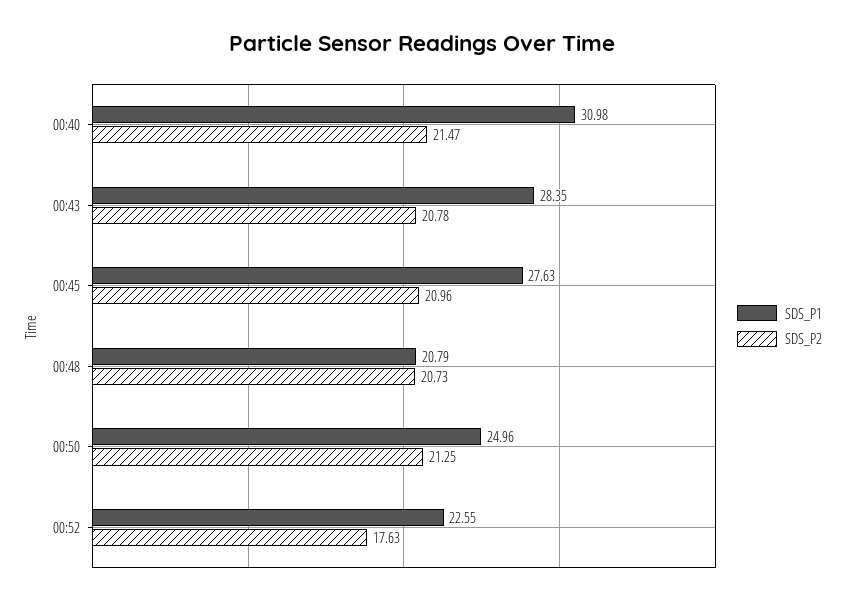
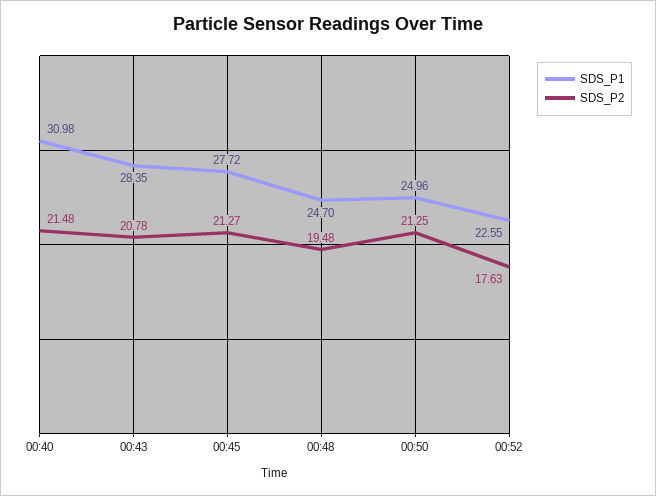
SDS_P2, 00:40: 21.47 -> 21.48
SDS_P1, 00:45: 27.63 -> 27.72
SDS_P2, 00:45: 20.96 -> 21.27
SDS_P1, 00:48: 20.79 -> 24.7
SDS_P2, 00:48: 20.73 -> 19.48

